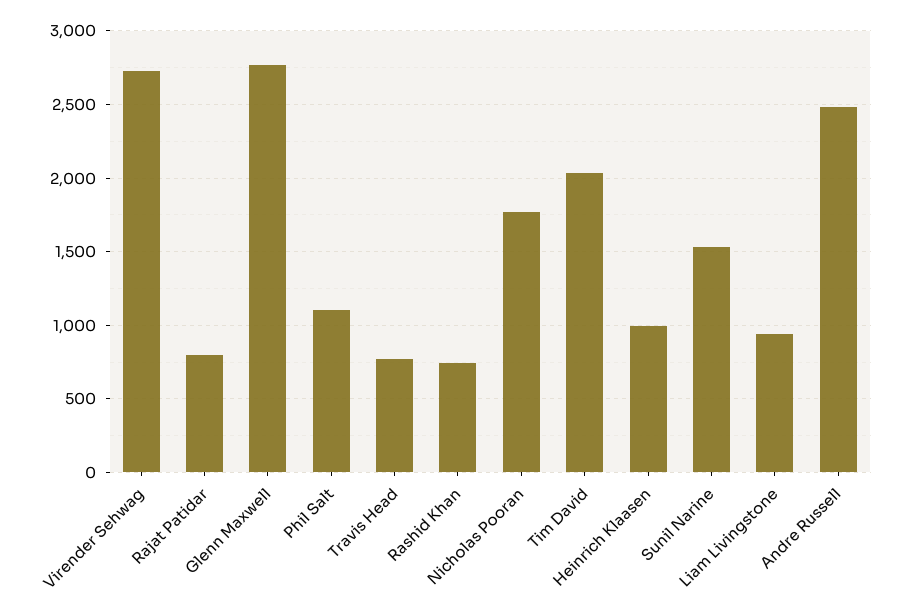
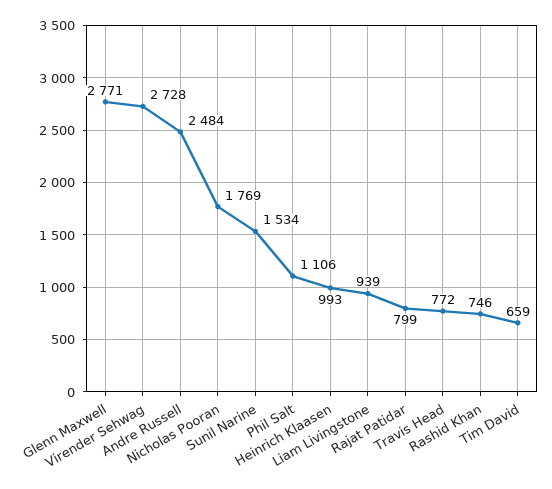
Tim David: 2050 -> 659

